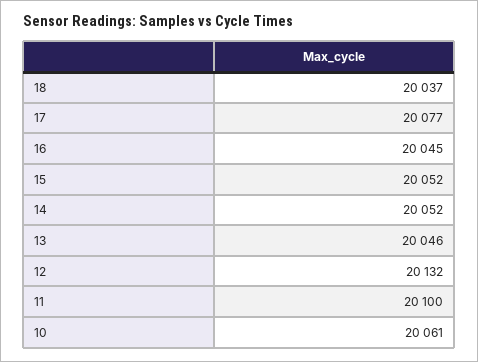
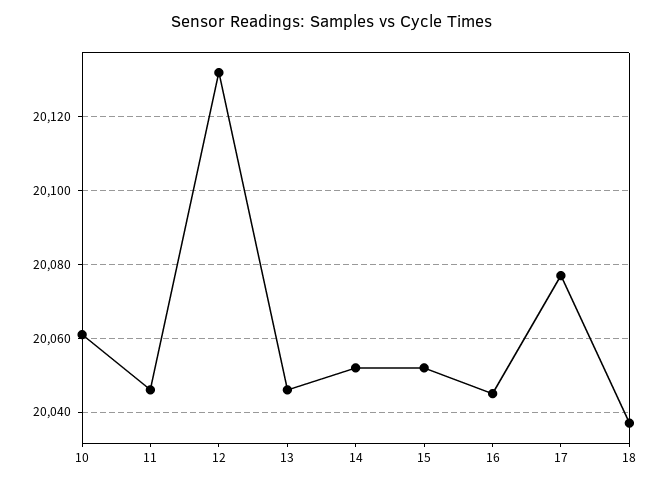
11: 20100 -> 20045

